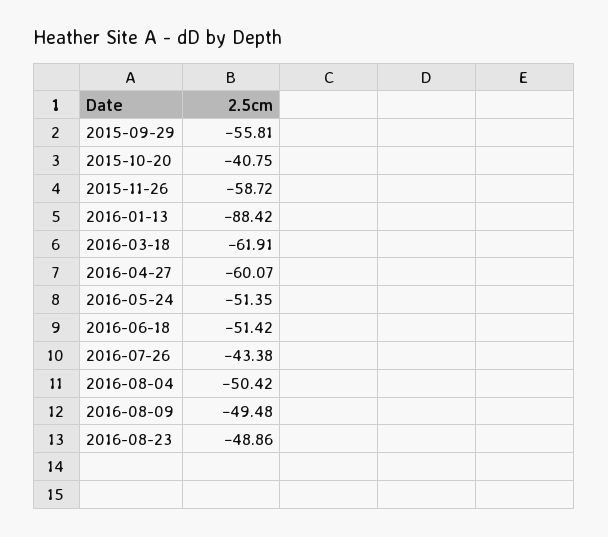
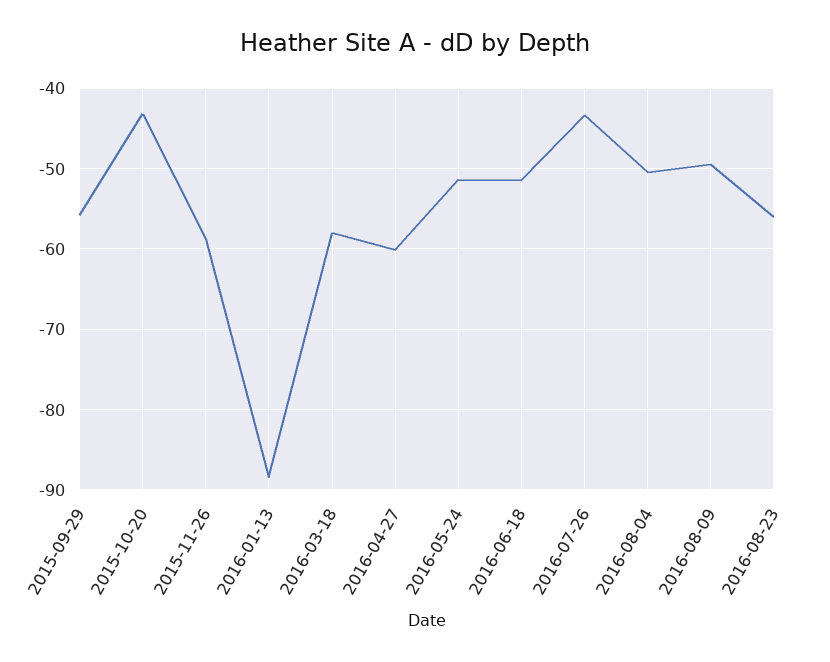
2015-10-20: -40.75 -> -43
2016-03-18: -61.91 -> -58
2016-08-23: -48.86 -> -56

